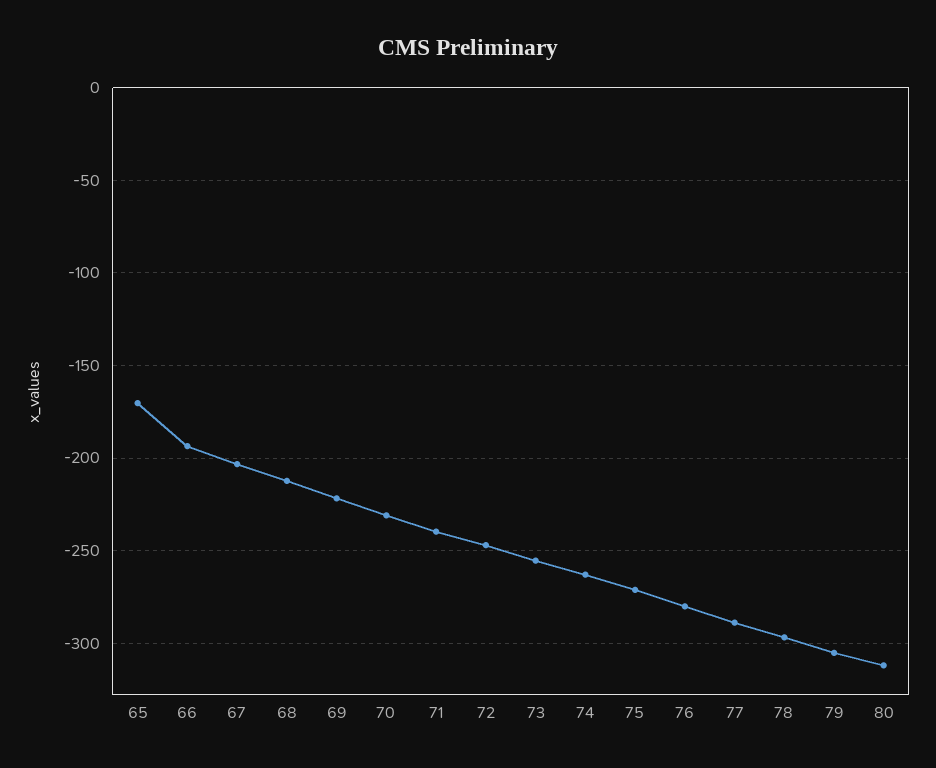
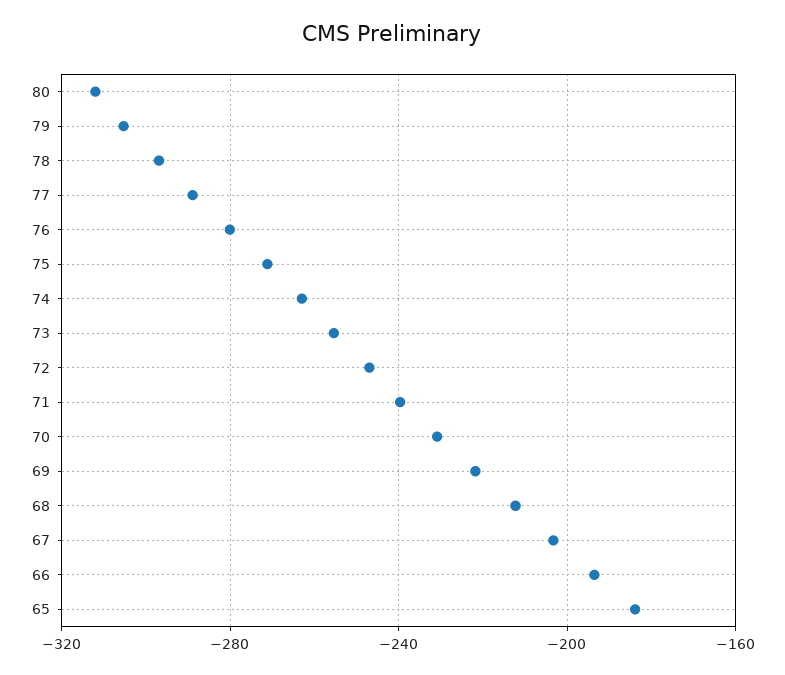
65: -170 -> -185

